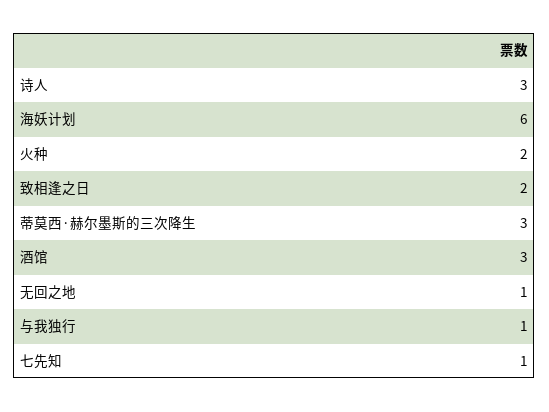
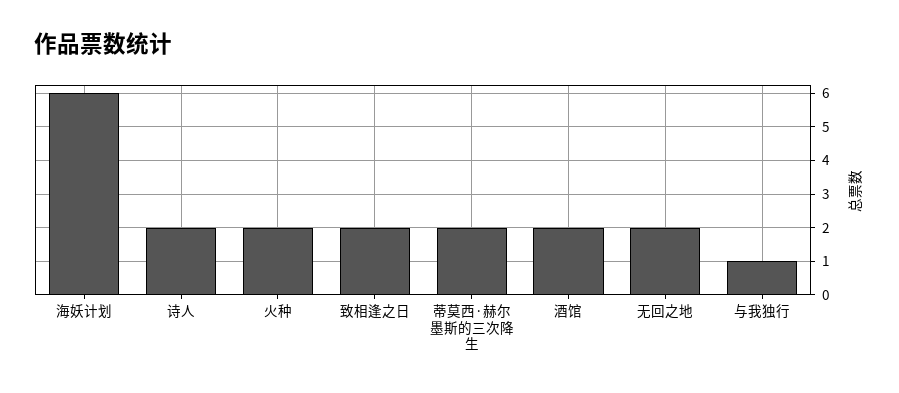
诗人: 3 -> 2
蒂莫西·赫尔墨斯的三次降生: 3 -> 2
酒馆: 3 -> 2
无回之地: 1 -> 2
七先知: 1 -> none

